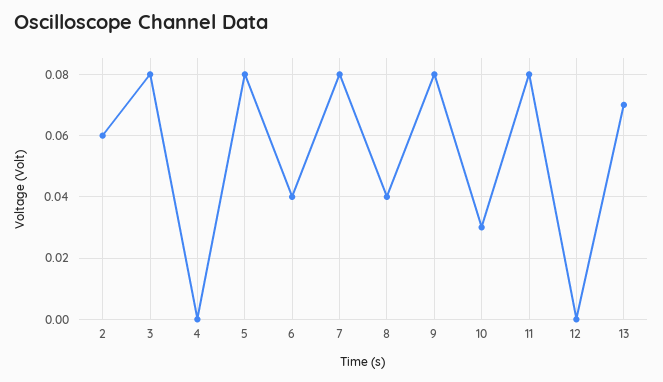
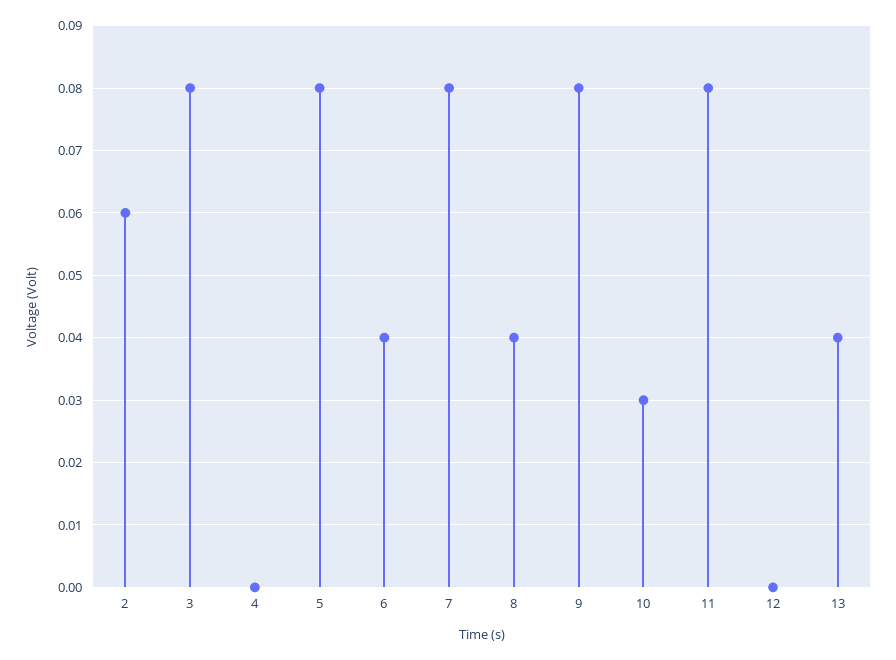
13: 0.07 -> 0.04

